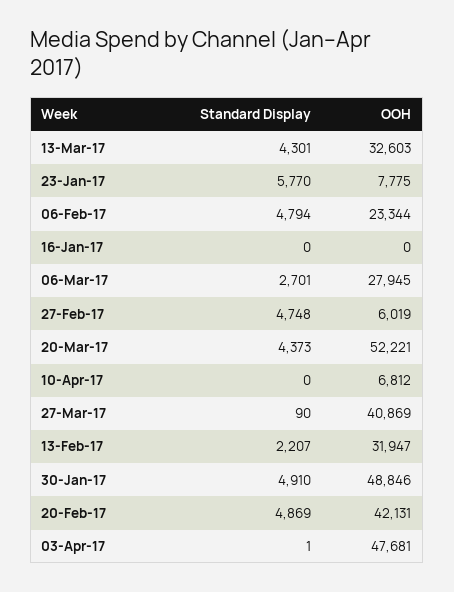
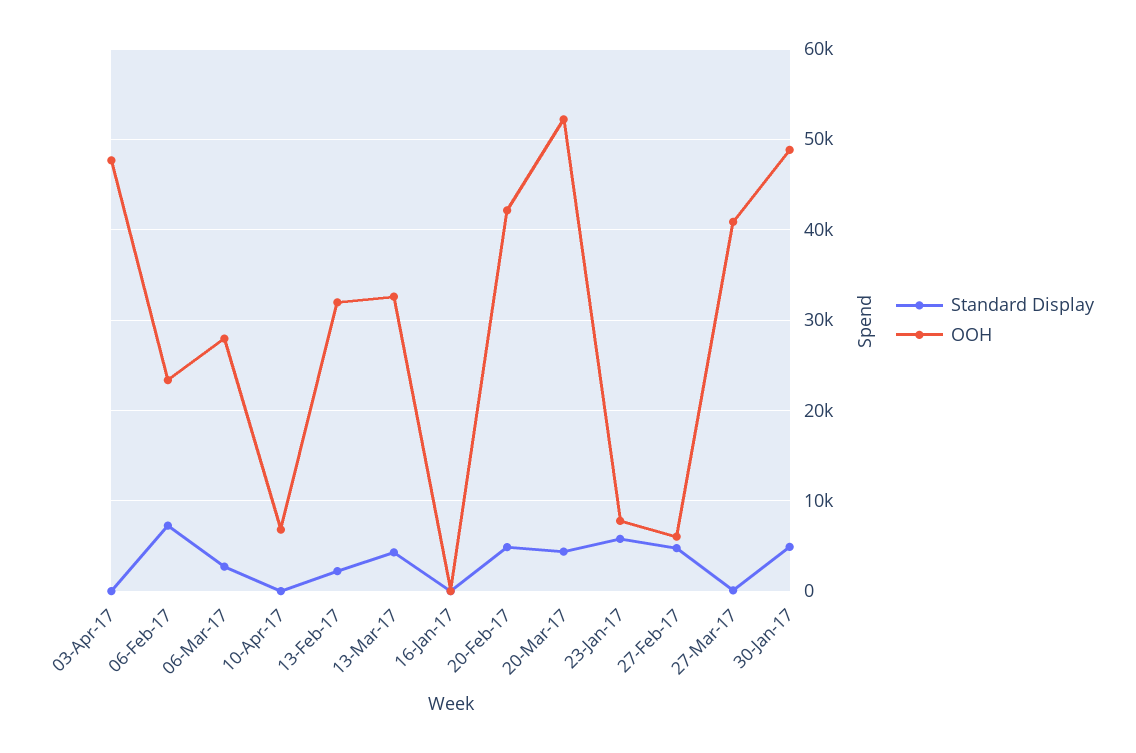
Standard Display, 06-Feb-17: 4794 -> 7000

